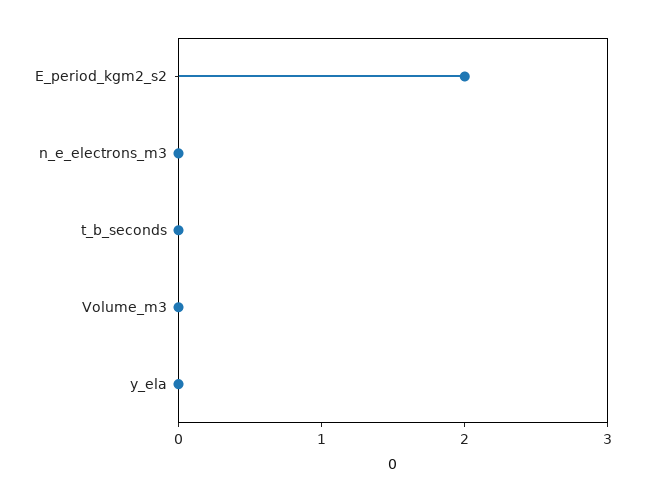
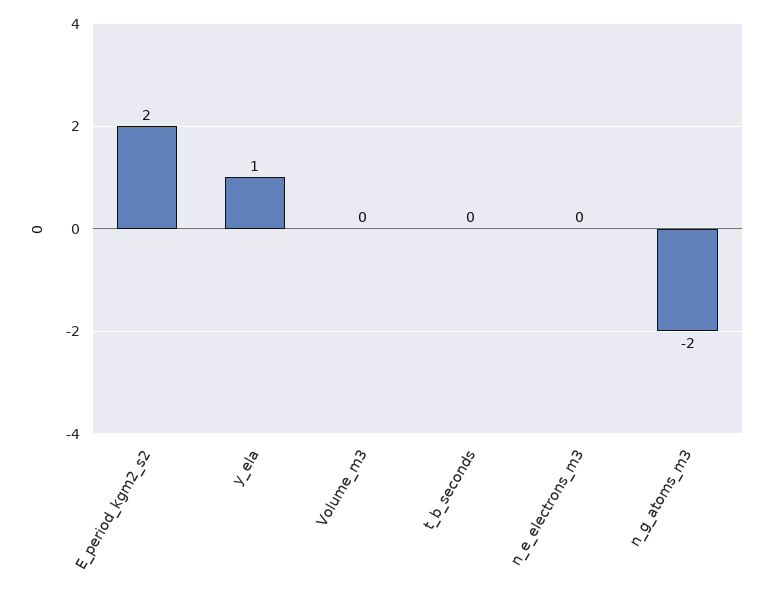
y_ela: 0 -> 1
n_g_atoms_m3: none -> -2

